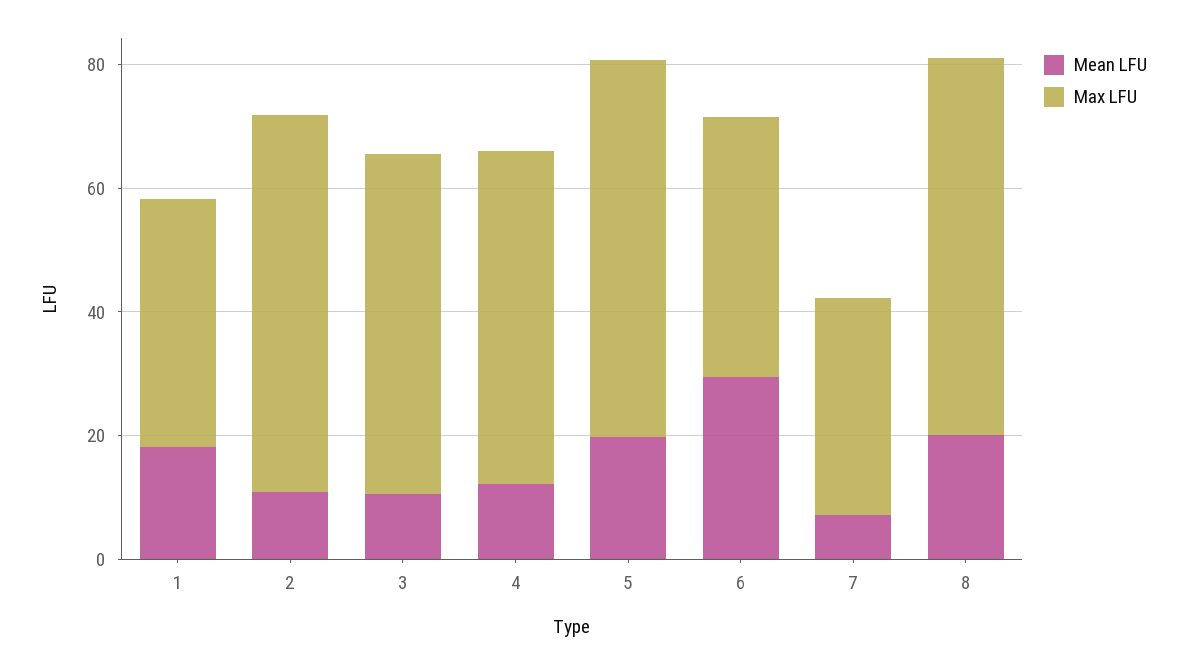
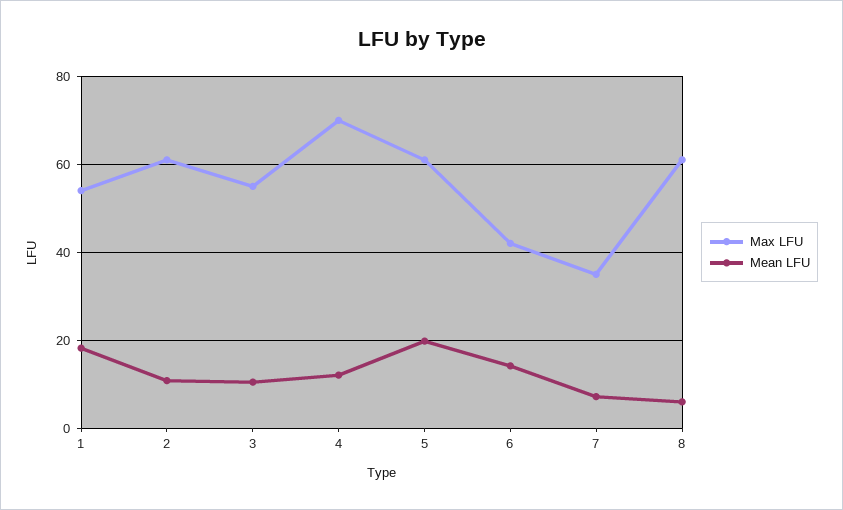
Max LFU, 1: 40 -> 54
Max LFU, 4: 55 -> 70
Mean LFU, 6: 30 -> 14
Mean LFU, 8: 20 -> 6

